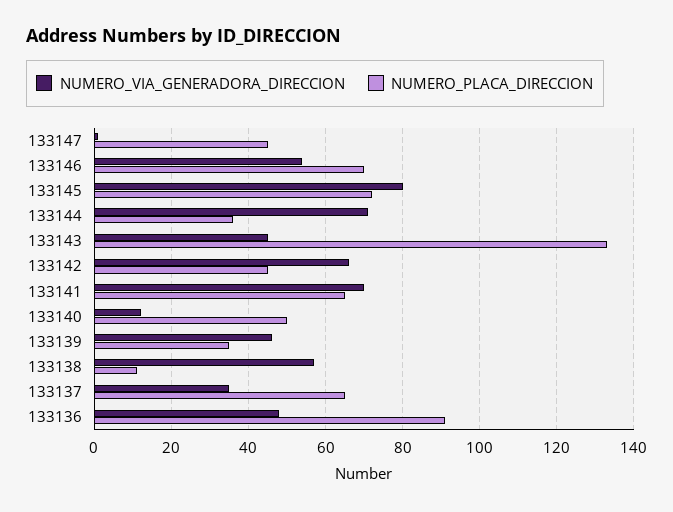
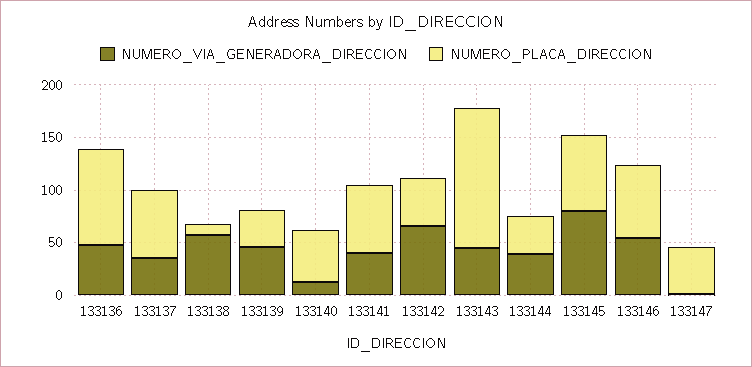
NUMERO_VIA_GENERADORA_DIRECCION, 133144: 70 -> 40
NUMERO_VIA_GENERADORA_DIRECCION, 133141: 70 -> 40

